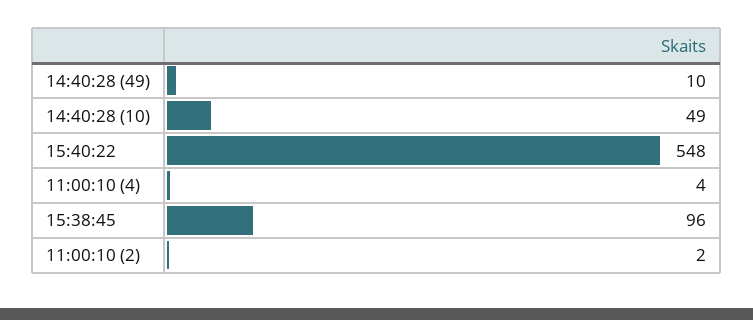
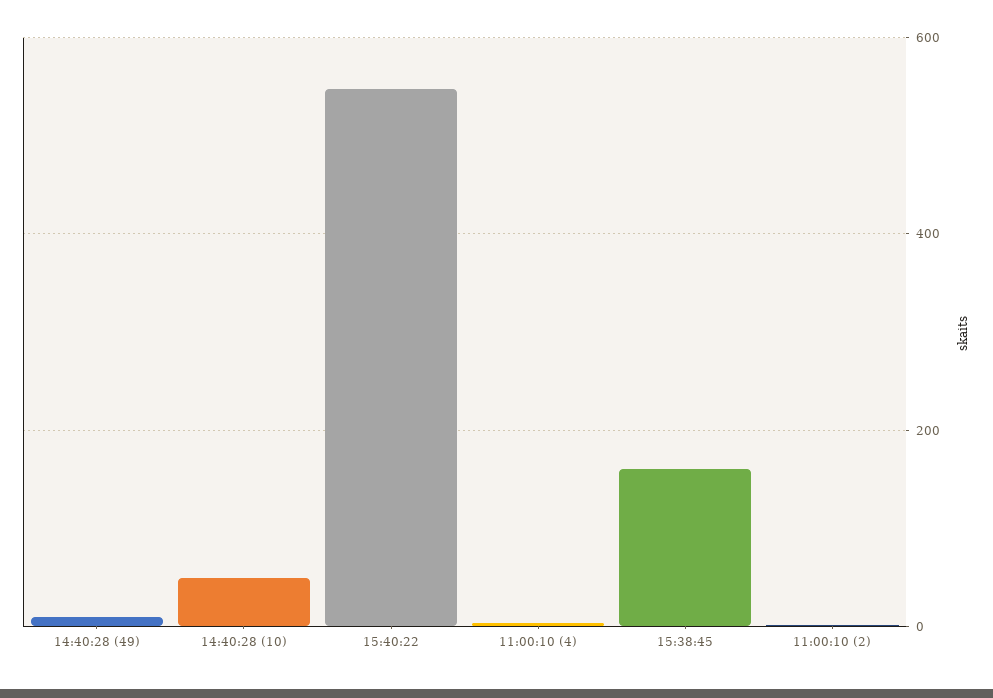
15:38:45: 96 -> 160

